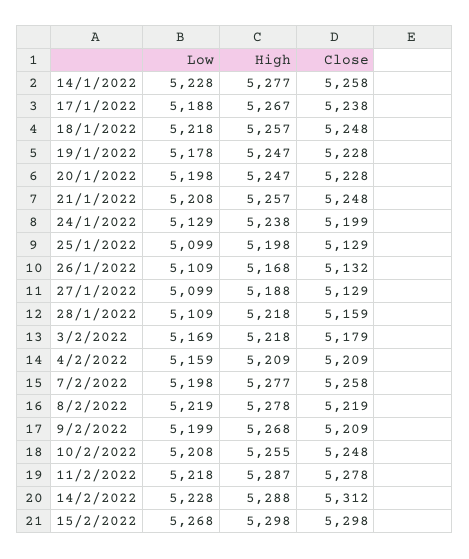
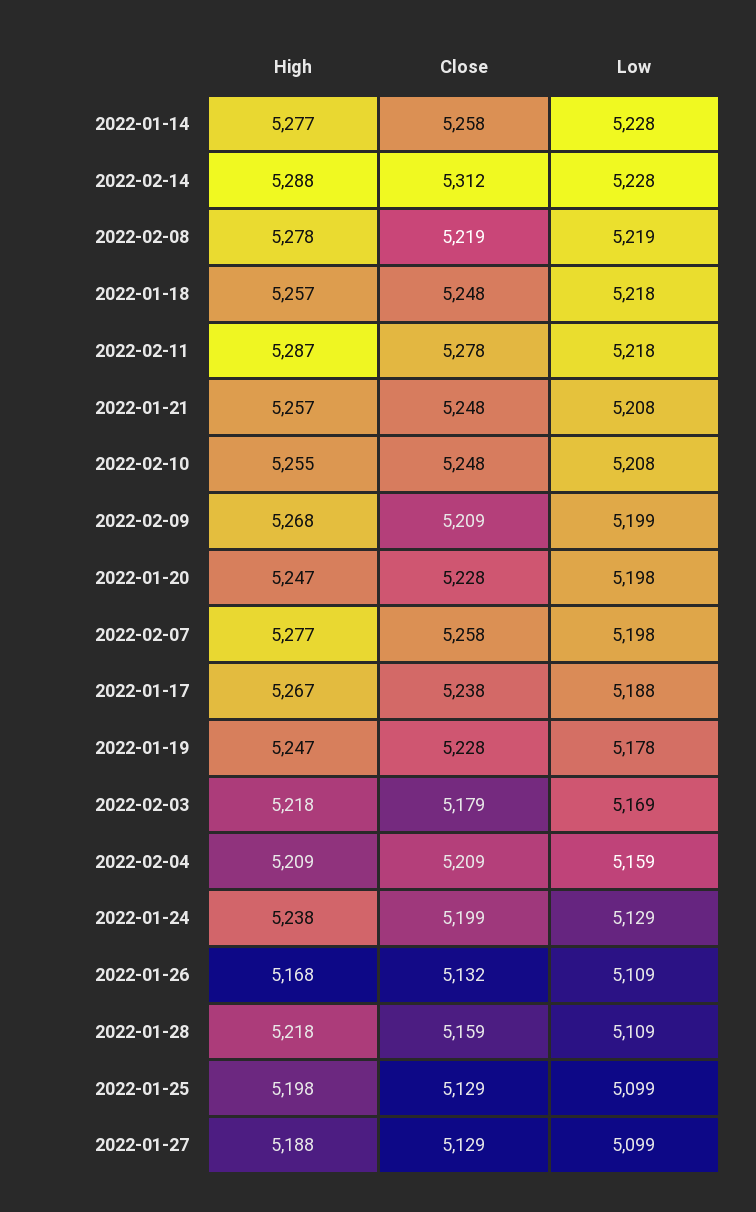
Low, 15/2/2022: 5268 -> none
High, 15/2/2022: 5298 -> none
Close, 15/2/2022: 5298 -> none

